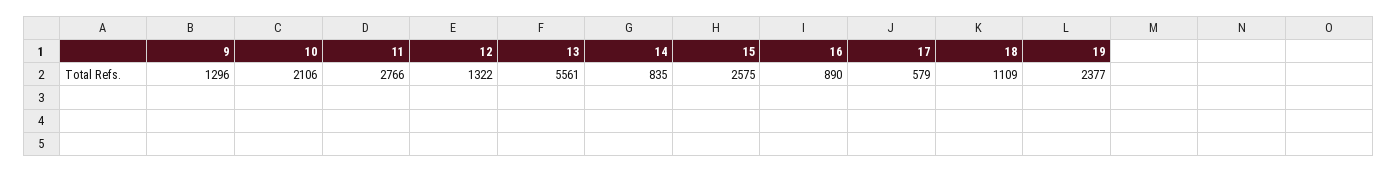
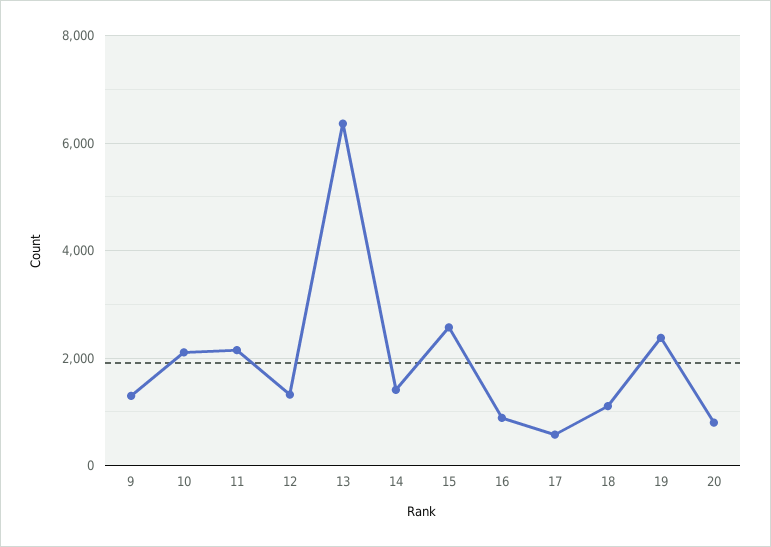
11: 2766 -> 2200
13: 5561 -> 6400
14: 835 -> 1400
20: none -> 800

